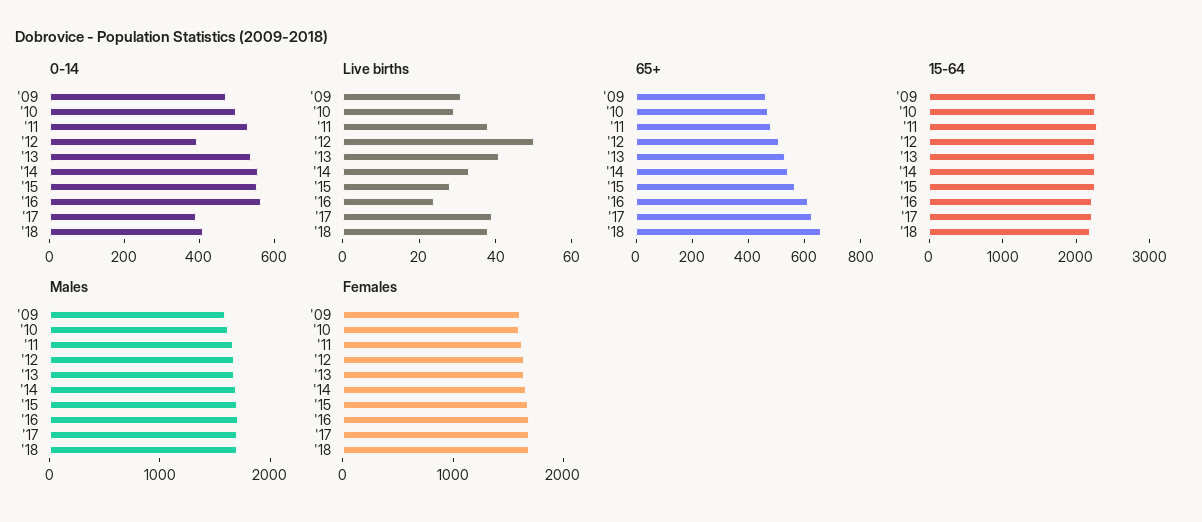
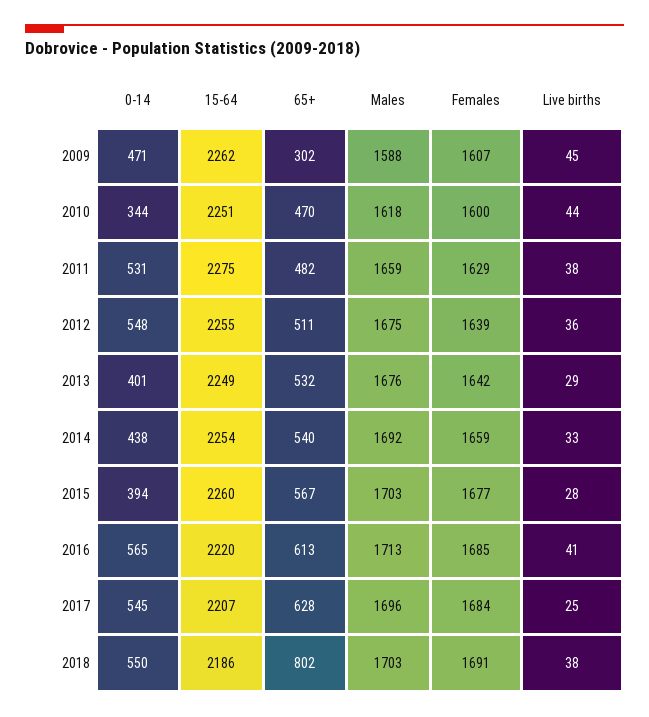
0-14, '10: 500 -> 344
0-14, '12: 400 -> 548
0-14, '13: 550 -> 401
0-14, '14: 550 -> 438
0-14, '15: 550 -> 394
0-14, '17: 400 -> 545
0-14, '18: 400 -> 550
Live births, '09: 30 -> 45
Live births, '10: 30 -> 44
Live births, '12: 50 -> 36
Live births, '13: 40 -> 29
Live births, '16: 25 -> 41
Live births, '17: 40 -> 25
65+, '09: 450 -> 302
65+, '18: 650 -> 802

